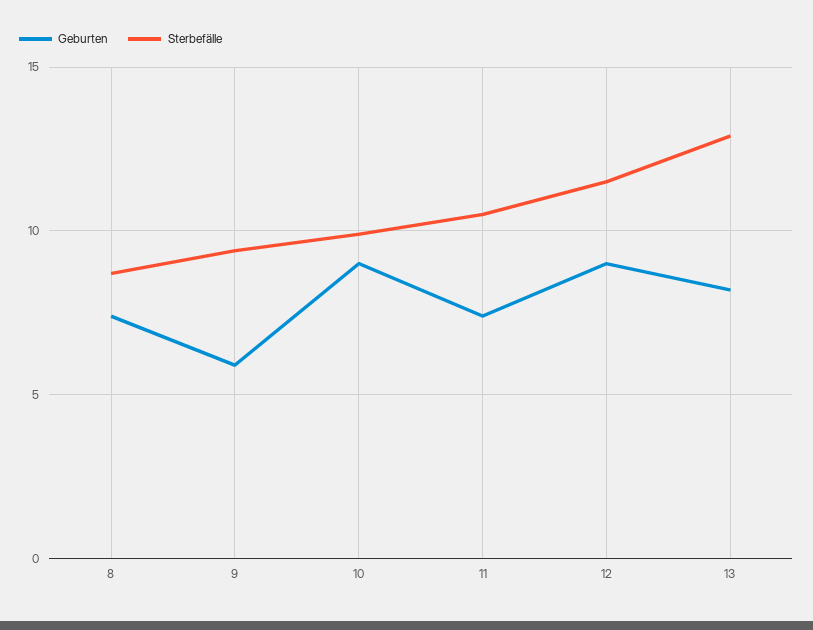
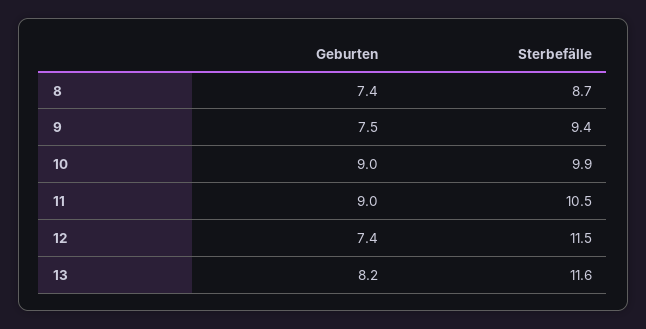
Geburten, 9: 6 -> 7.5
Geburten, 11: 7.5 -> 9
Geburten, 12: 9 -> 7.4
Sterbefälle, 13: 13 -> 11.6

